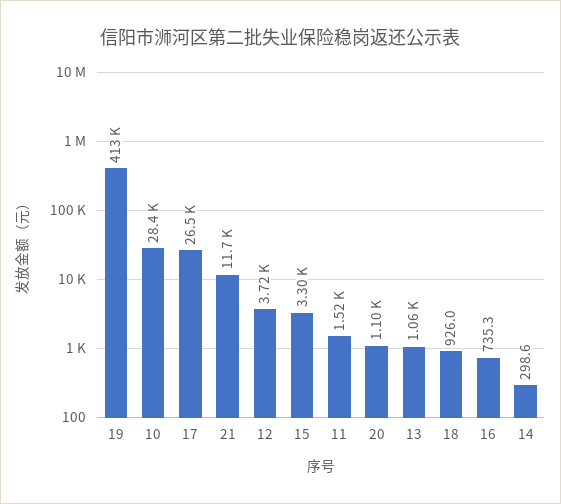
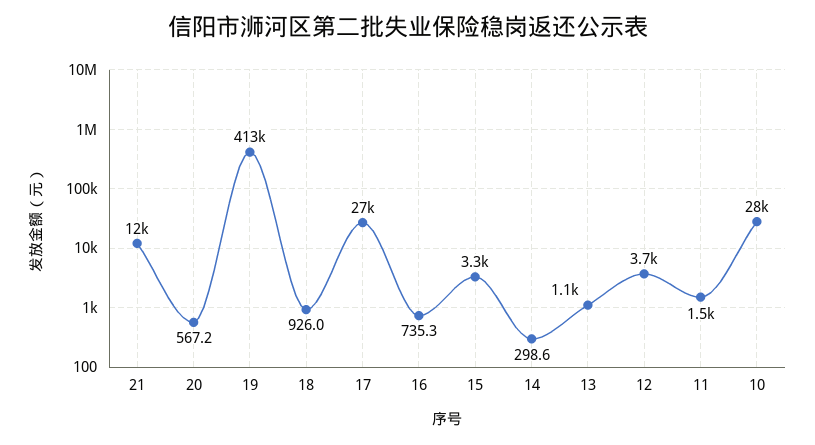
20: 1100 -> 567.2

